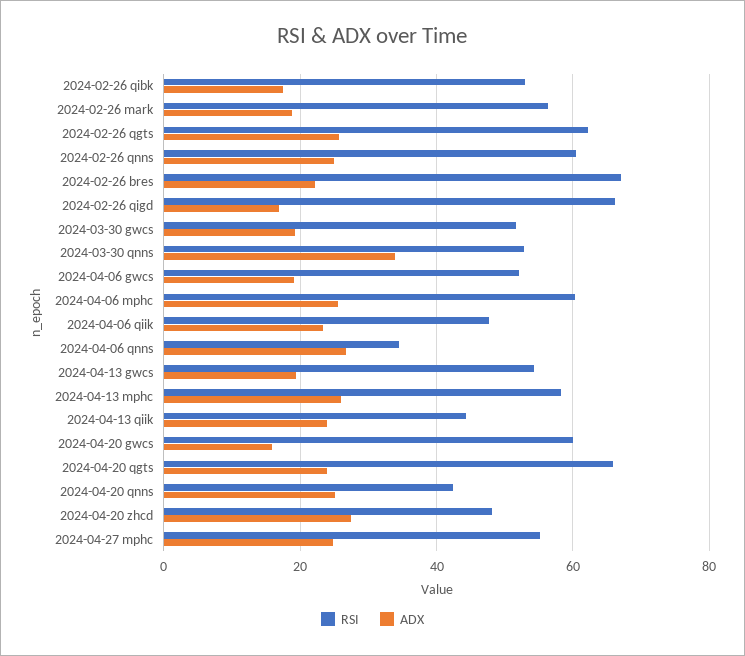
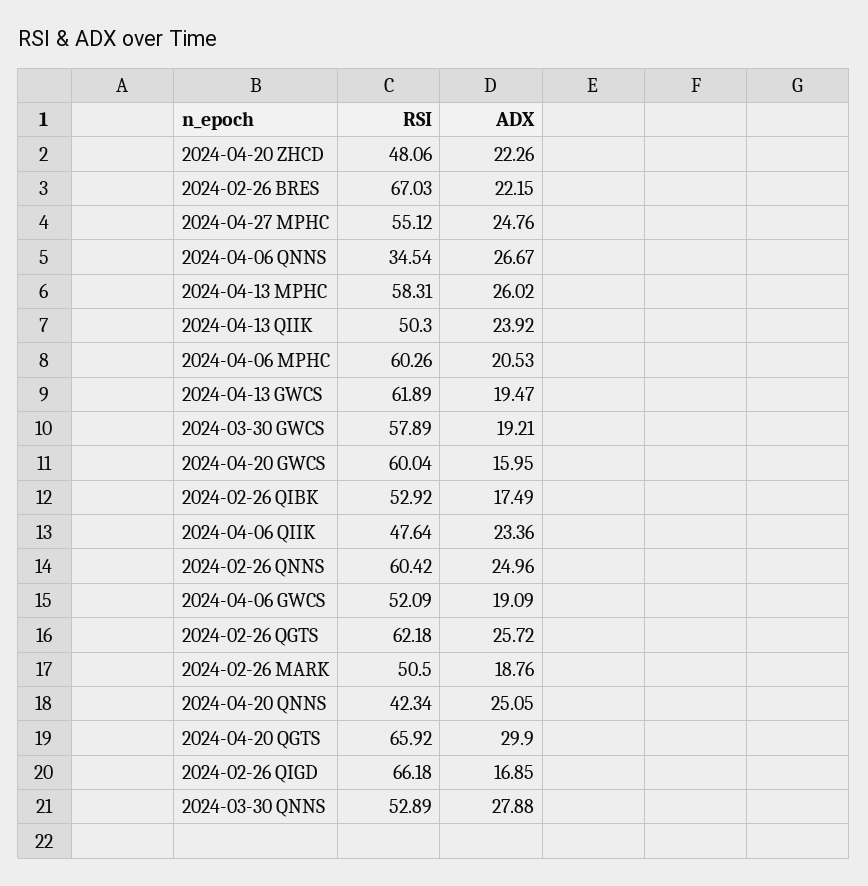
RSI, 2024-02-26 mark: 56 -> 50.5
RSI, 2024-03-30 gwcs: 52 -> 57.89
ADX, 2024-03-30 qnns: 34 -> 27.88
ADX, 2024-04-06 mphc: 26 -> 20.53
RSI, 2024-04-13 gwcs: 54 -> 61.89
RSI, 2024-04-13 qiik: 44 -> 50.3
ADX, 2024-04-20 qgts: 24 -> 29.9
ADX, 2024-04-20 zhcd: 28 -> 22.26

